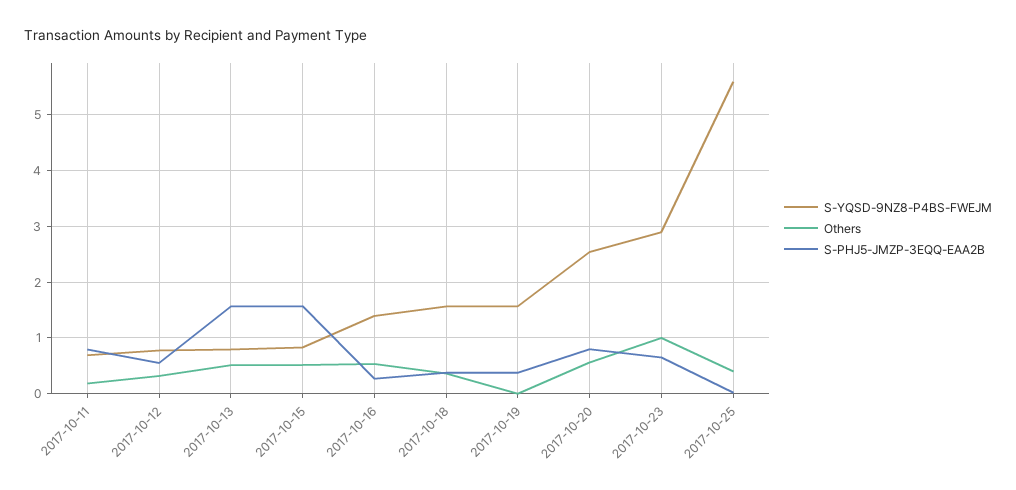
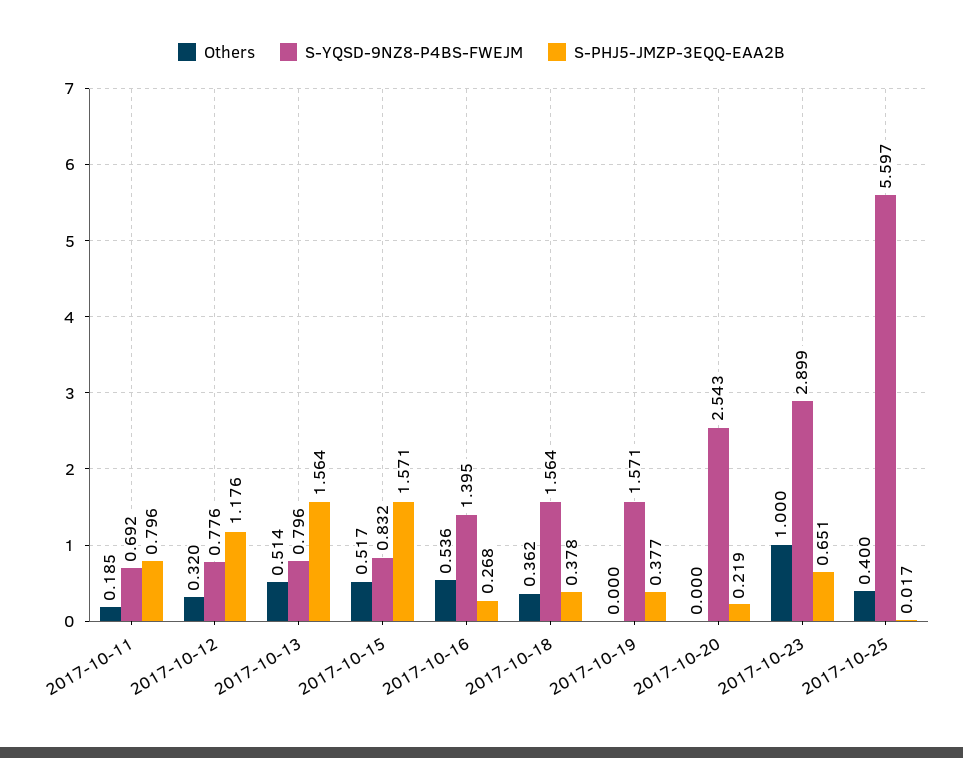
S-PHJ5-JMZP-3EQQ-EAA2B, 2017-10-12: 0.6 -> 1.176
Others, 2017-10-20: 0.6 -> 0
S-PHJ5-JMZP-3EQQ-EAA2B, 2017-10-20: 0.8 -> 0.219

